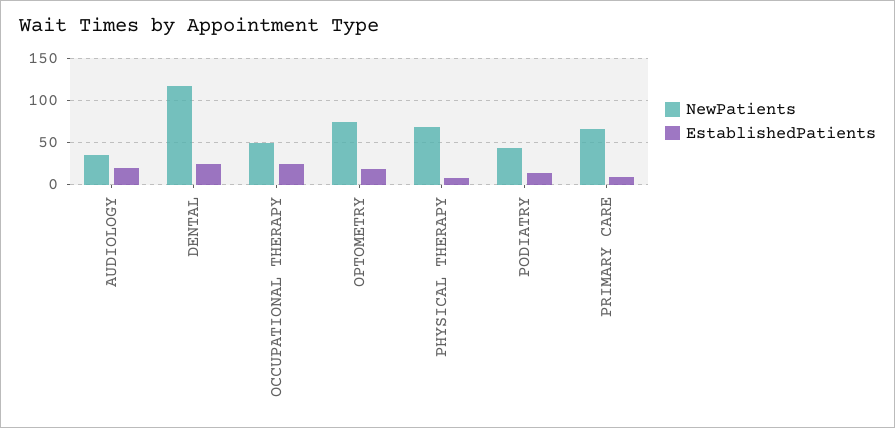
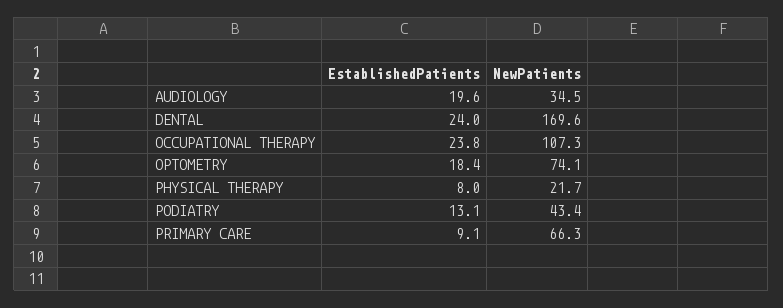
NewPatients, DENTAL: 120 -> 169.6
NewPatients, OCCUPATIONAL THERAPY: 50 -> 107.3
NewPatients, PHYSICAL THERAPY: 70 -> 21.7

